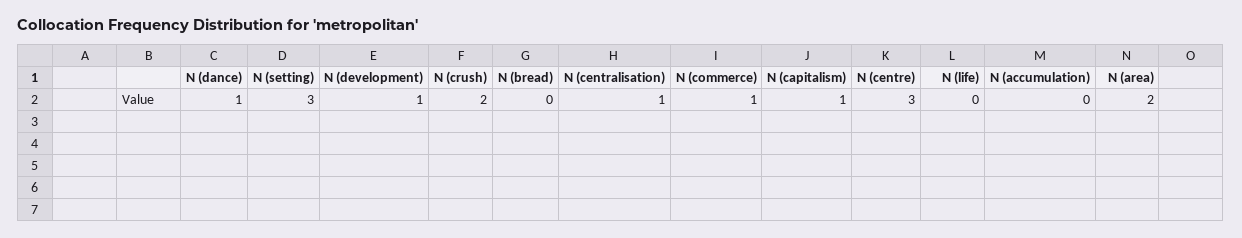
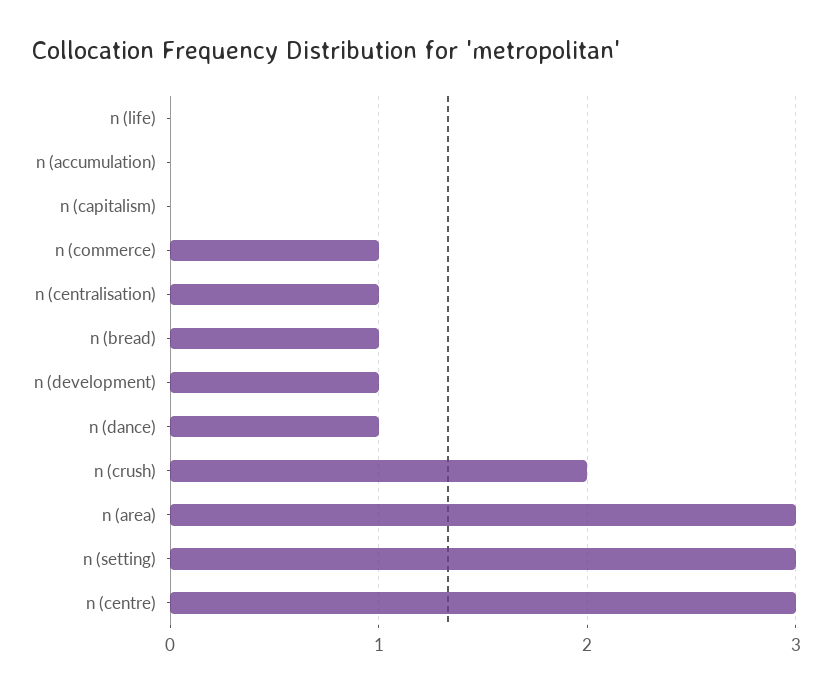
N (bread): 0 -> 1
N (capitalism): 1 -> 0
N (area): 2 -> 3

